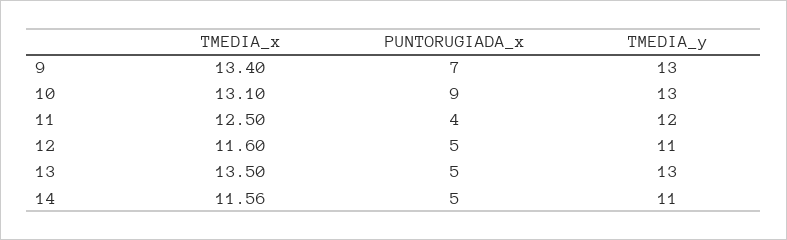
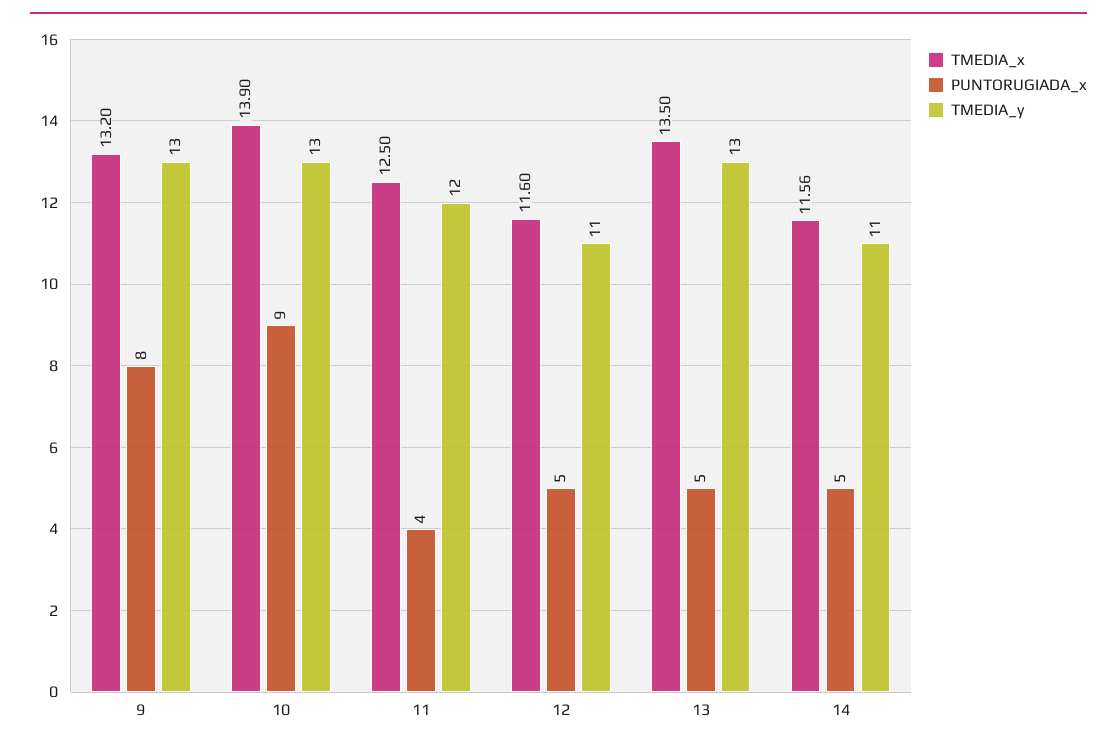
TMEDIA_x, 9: 13.4 -> 13.2
PUNTORUGIADA_x, 9: 7 -> 8
TMEDIA_x, 10: 13.1 -> 13.9

